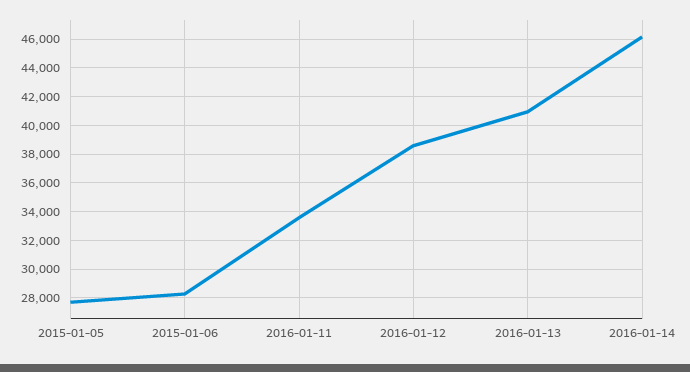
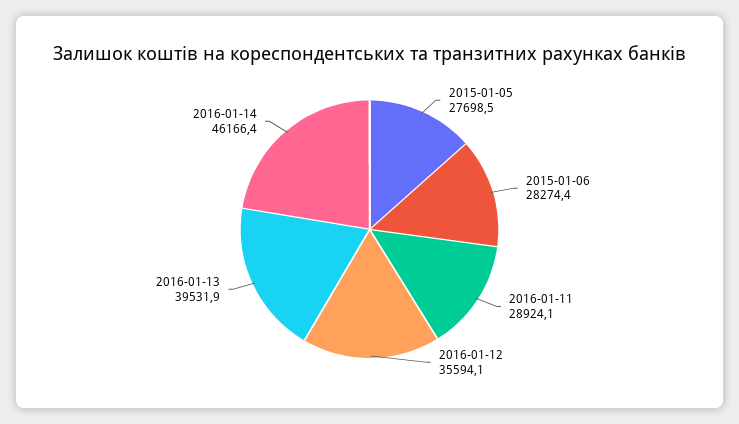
2016-01-11: 33500 -> 28924.1
2016-01-12: 38500 -> 35594.1
2016-01-13: 41000 -> 39531.9

